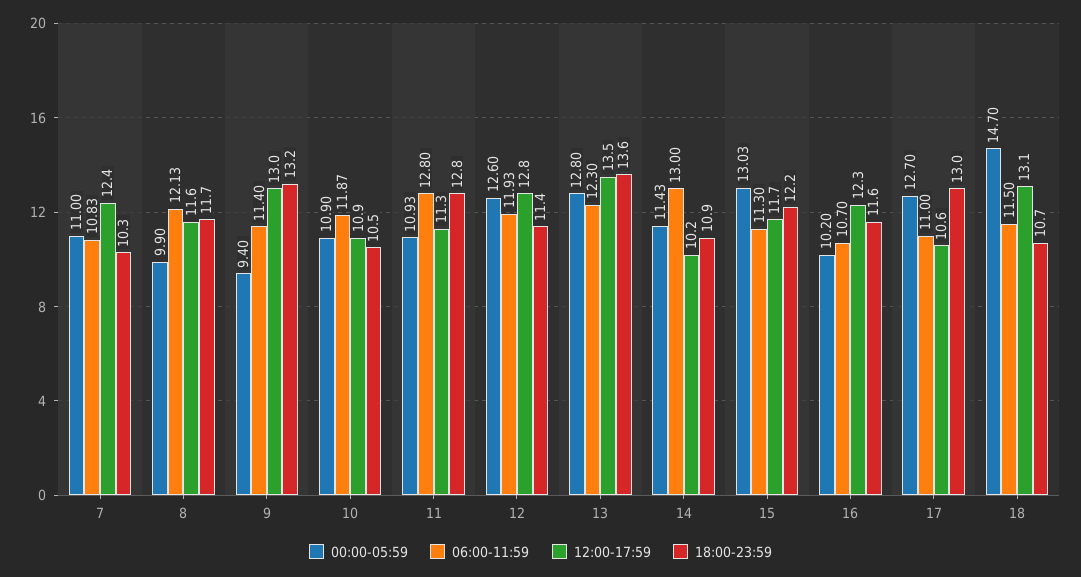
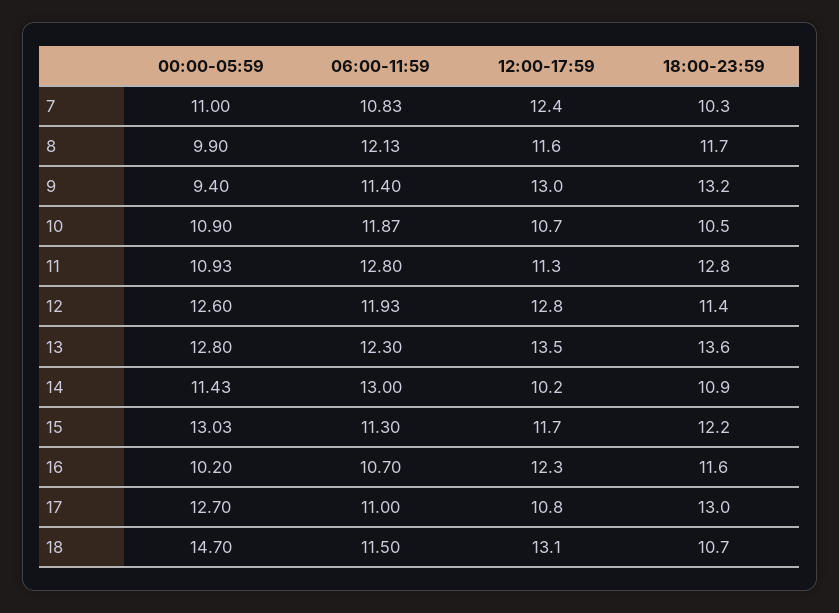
12:00-17:59, 10: 10.9 -> 10.7
12:00-17:59, 17: 10.6 -> 10.8

